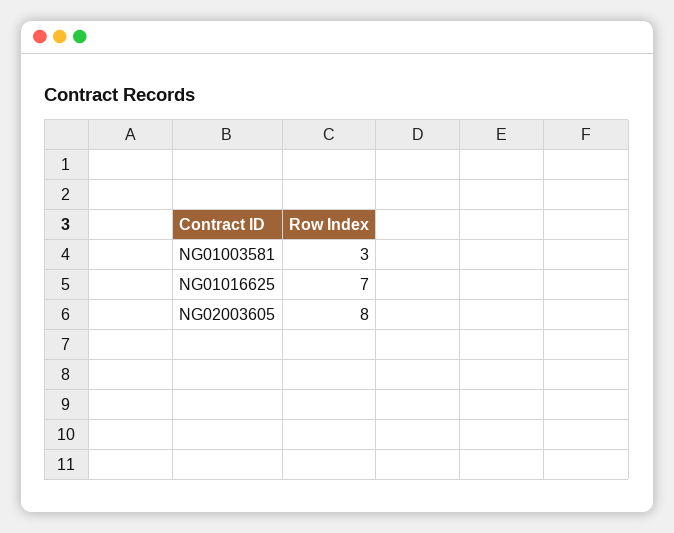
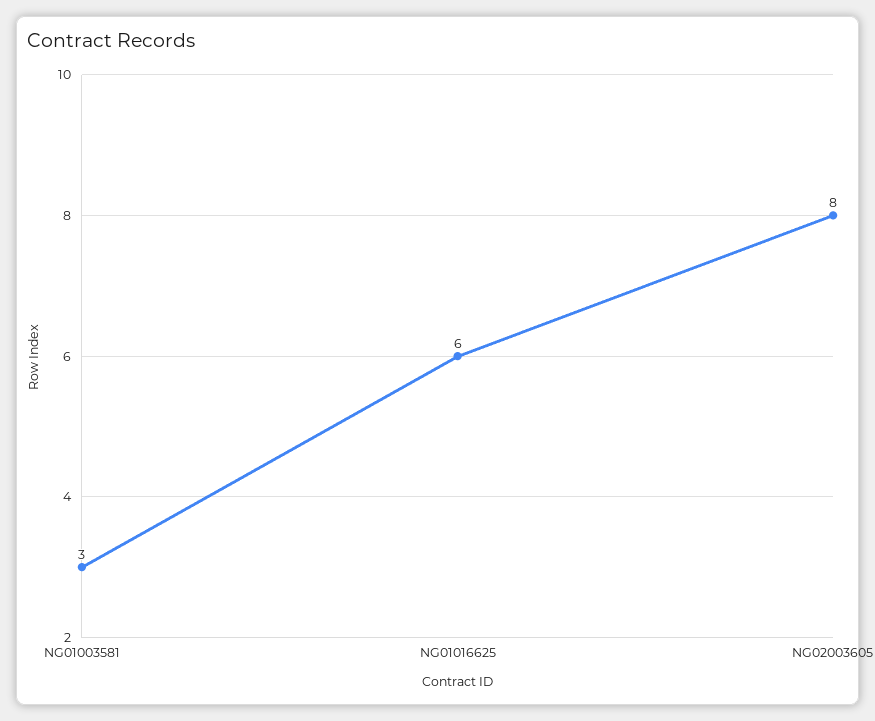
NG01016625: 7 -> 6

